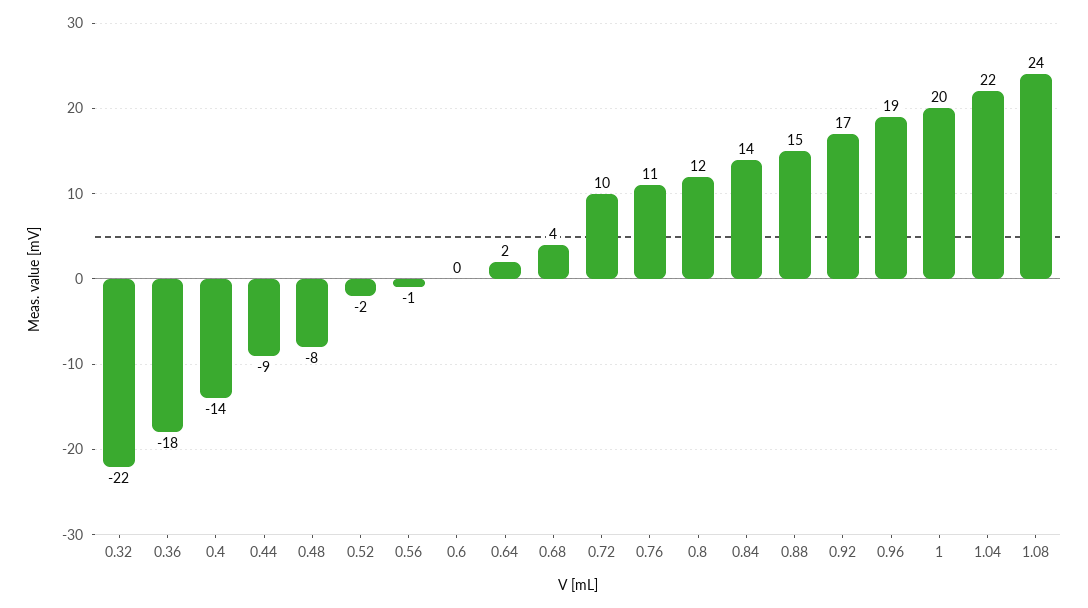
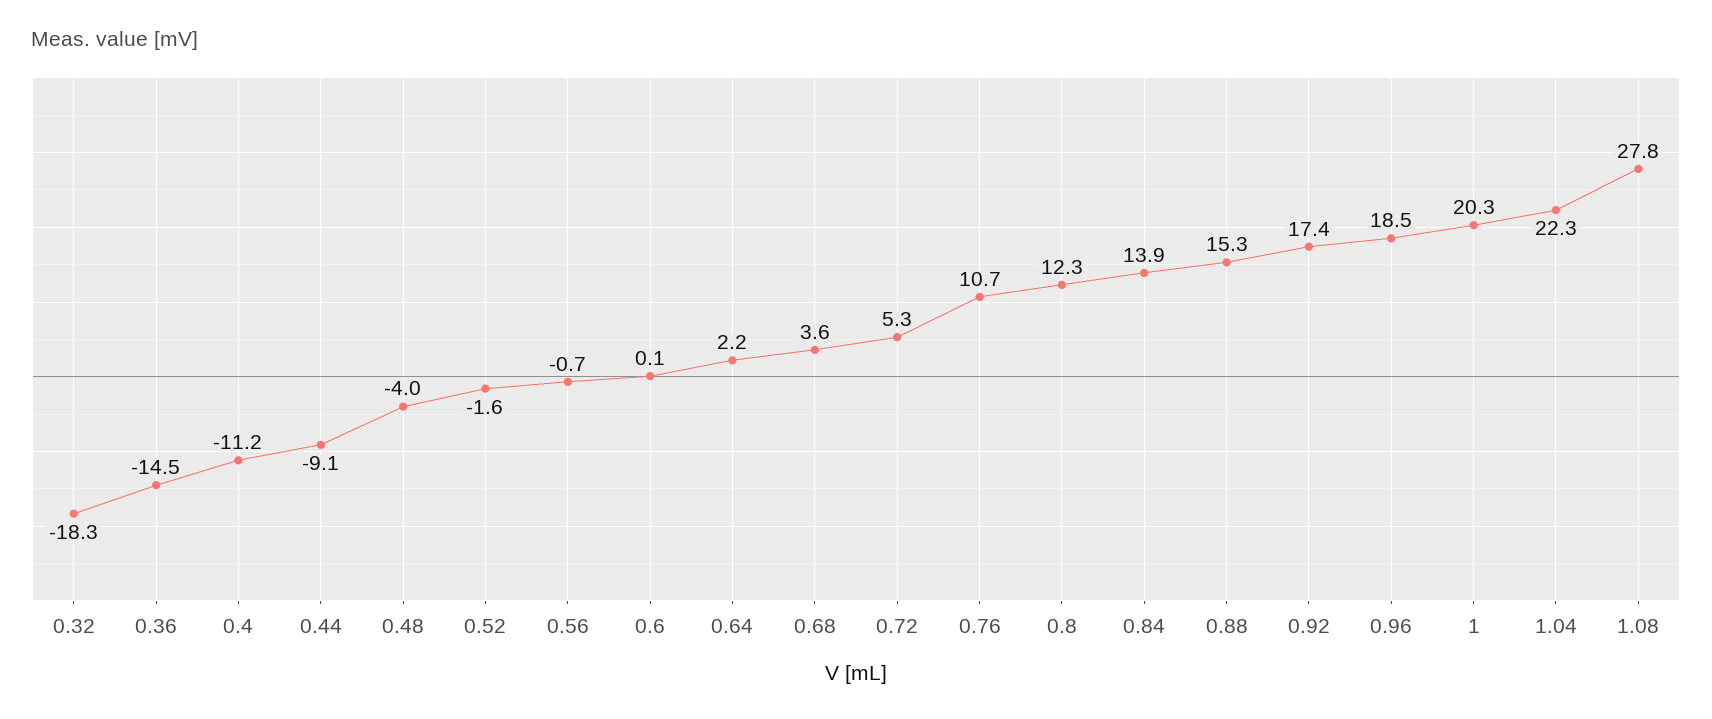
0.32: -22 -> -18.3
0.36: -18 -> -14.5
0.4: -14 -> -11.2
0.48: -8 -> -4
0.72: 10 -> 5.3
1.08: 24 -> 27.8

